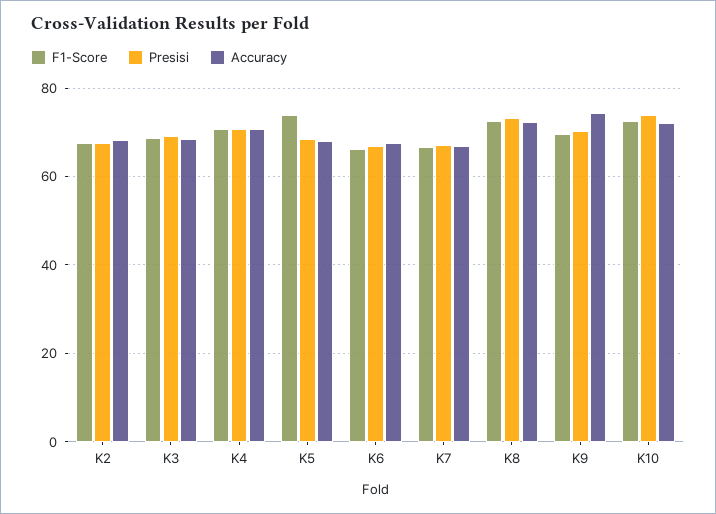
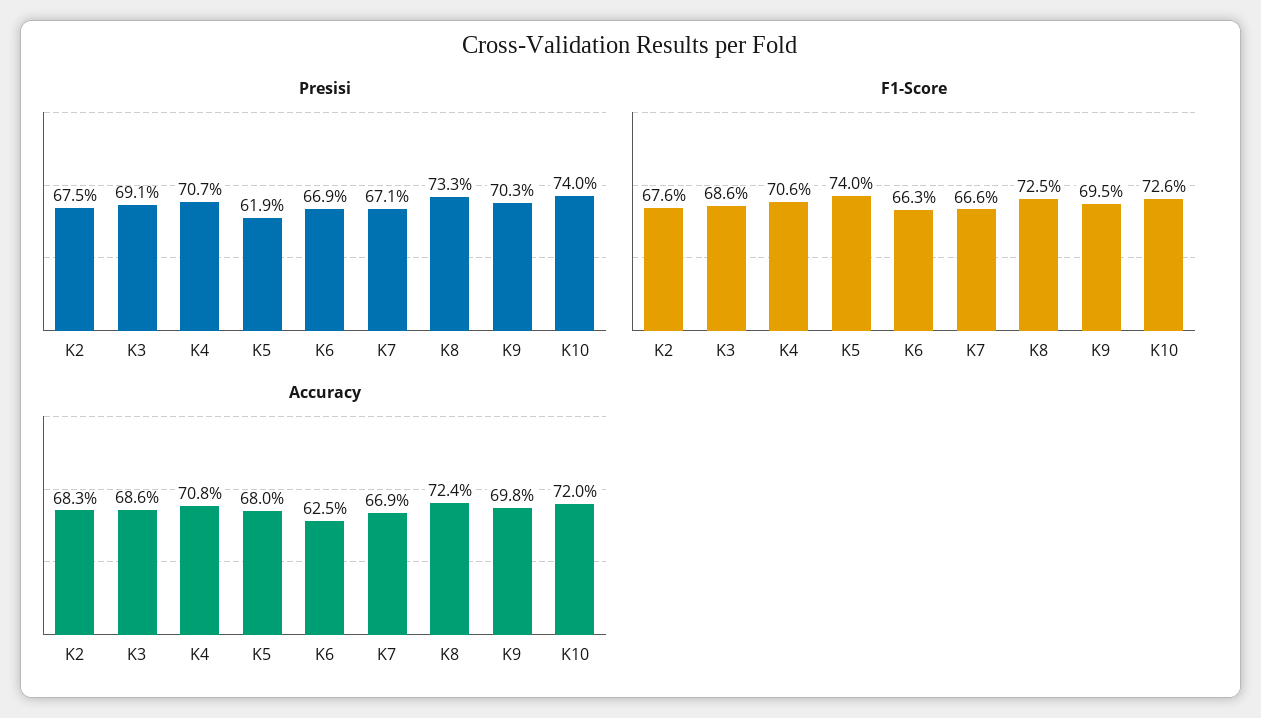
Presisi, K5: 68 -> 61.9
Accuracy, K6: 68 -> 62.5
Accuracy, K9: 74 -> 69.8

